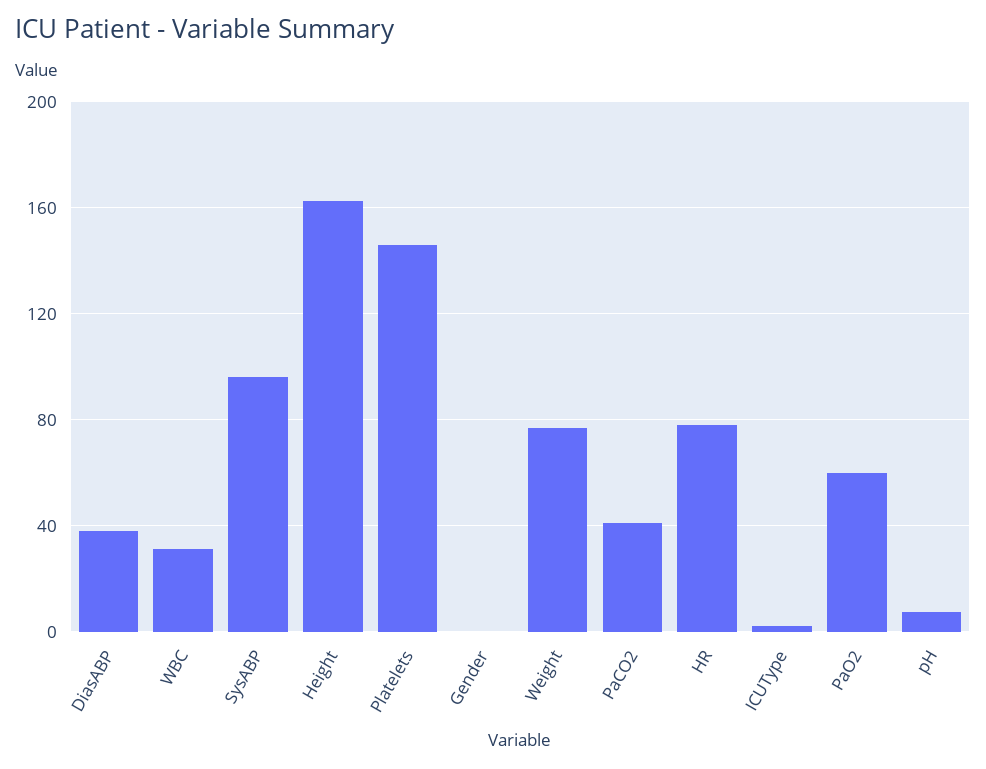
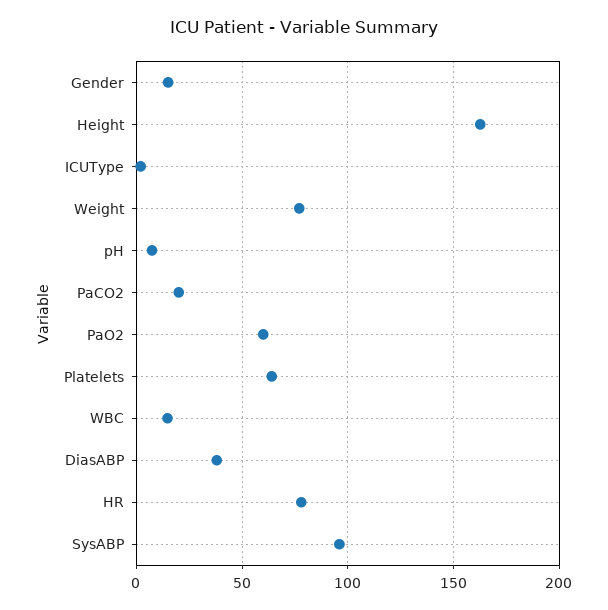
WBC: 30 -> 15
Platelets: 145 -> 65
Gender: 0 -> 15
PaCO2: 40 -> 20

